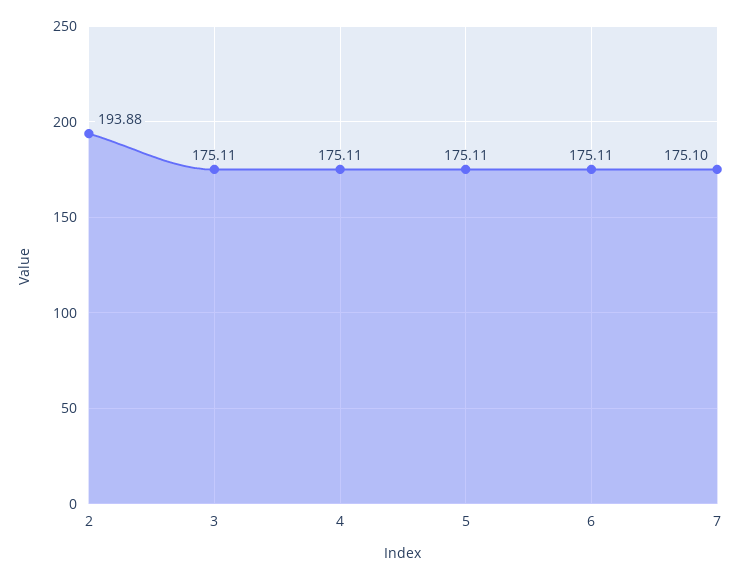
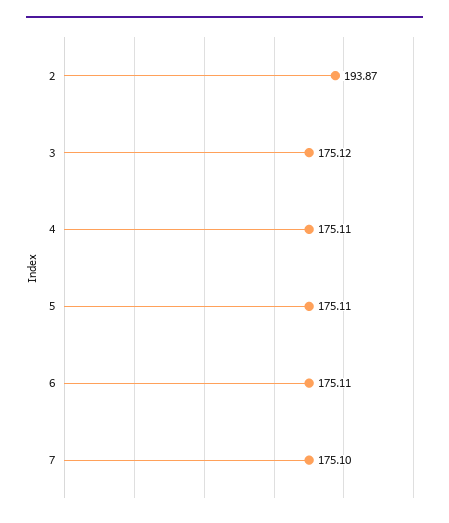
2: 193.88 -> 193.87
3: 175.11 -> 175.12

